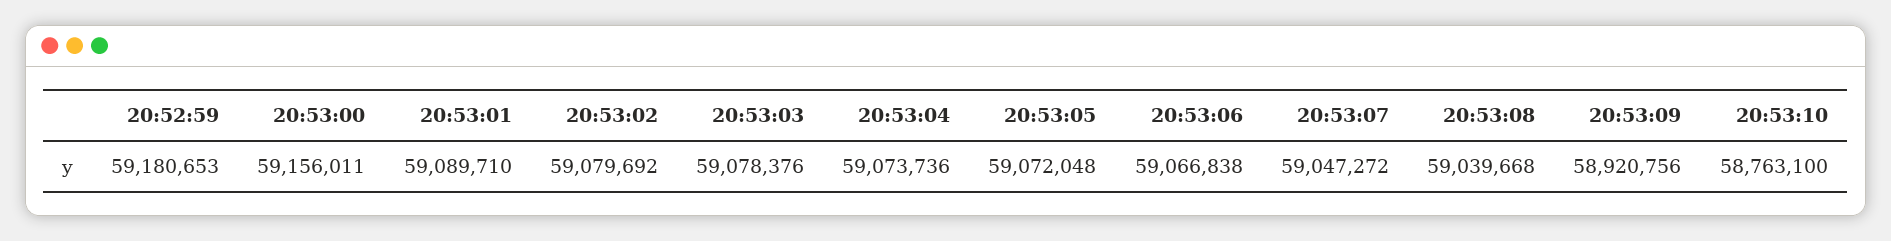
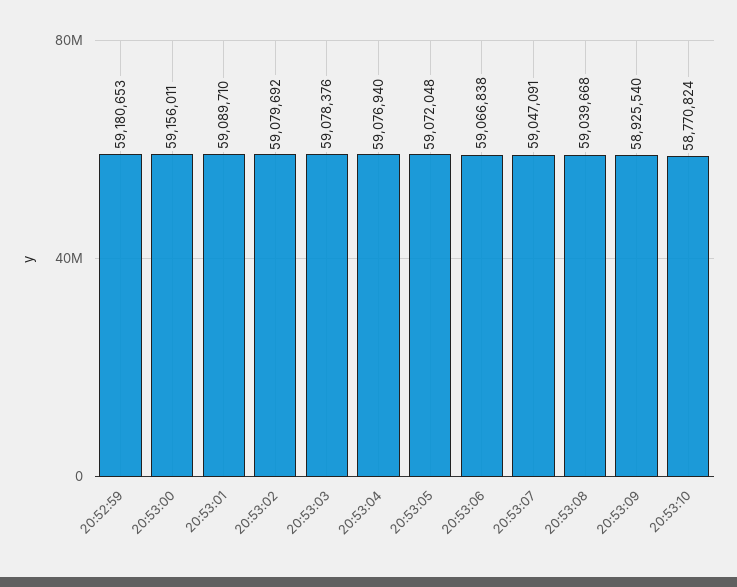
20:53:04: 59073736 -> 59076940
20:53:07: 59047272 -> 59047091
20:53:09: 58920756 -> 58925540
20:53:10: 58763100 -> 58770824

